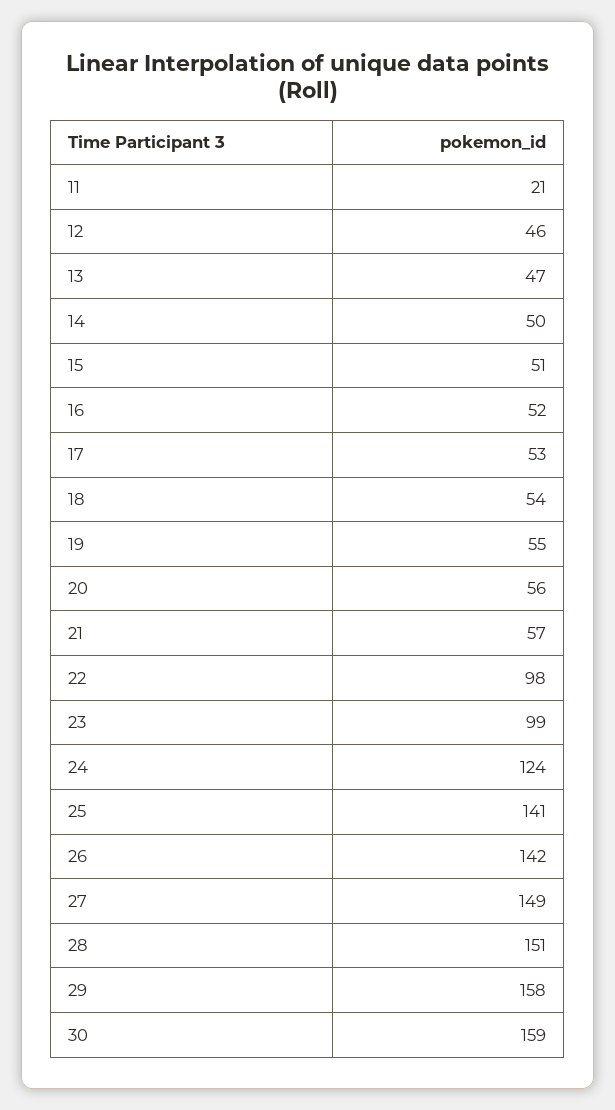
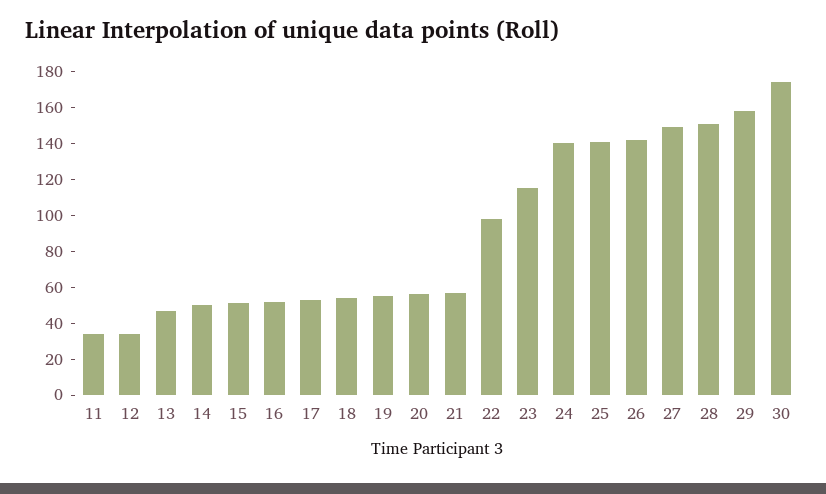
11: 21 -> 35
12: 46 -> 35
23: 99 -> 115
24: 124 -> 140
30: 159 -> 175

